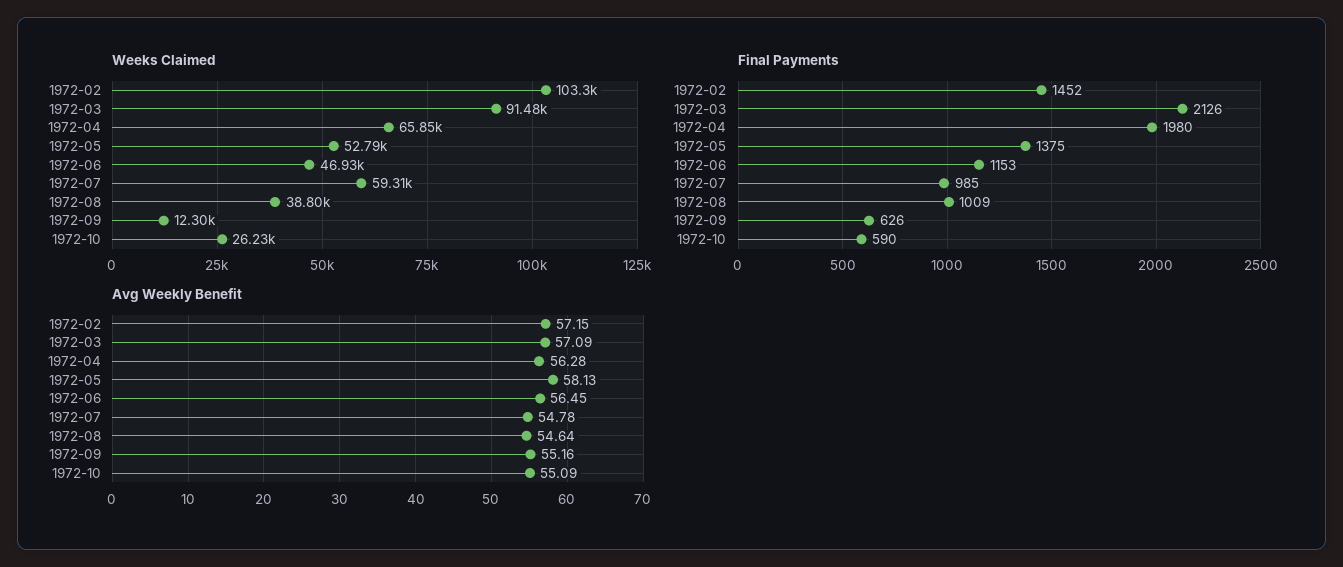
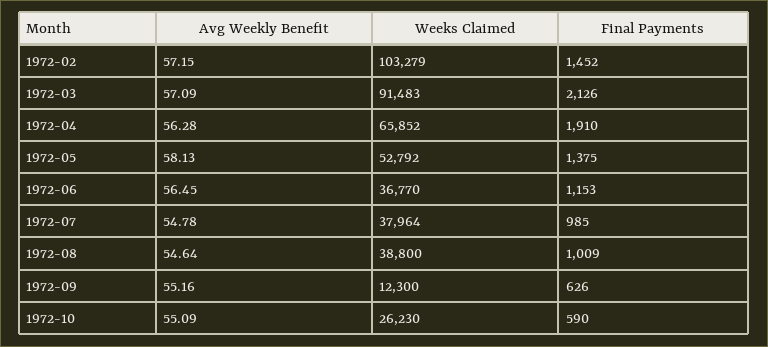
Weeks Claimed, 1972-06: 46930 -> 36770
Weeks Claimed, 1972-07: 59310 -> 37964
Final Payments, 1972-04: 1980 -> 1910

